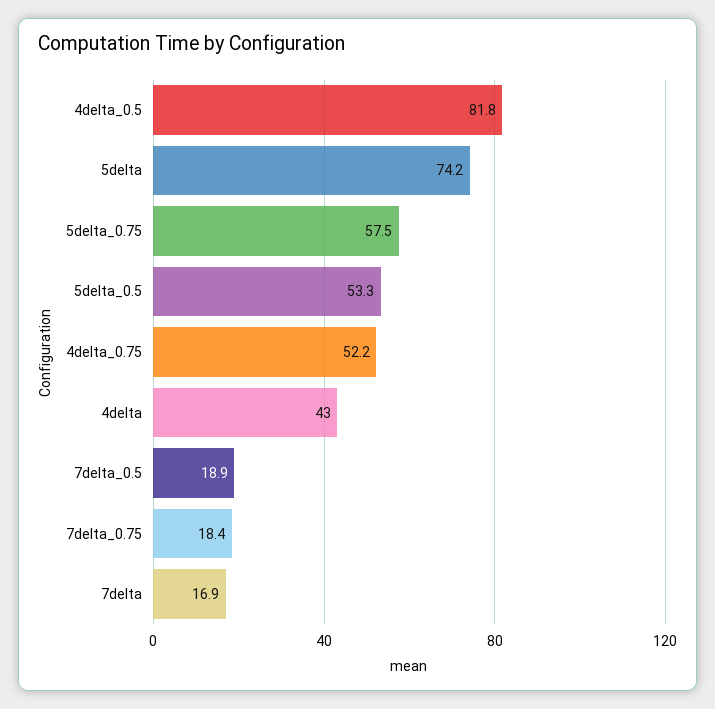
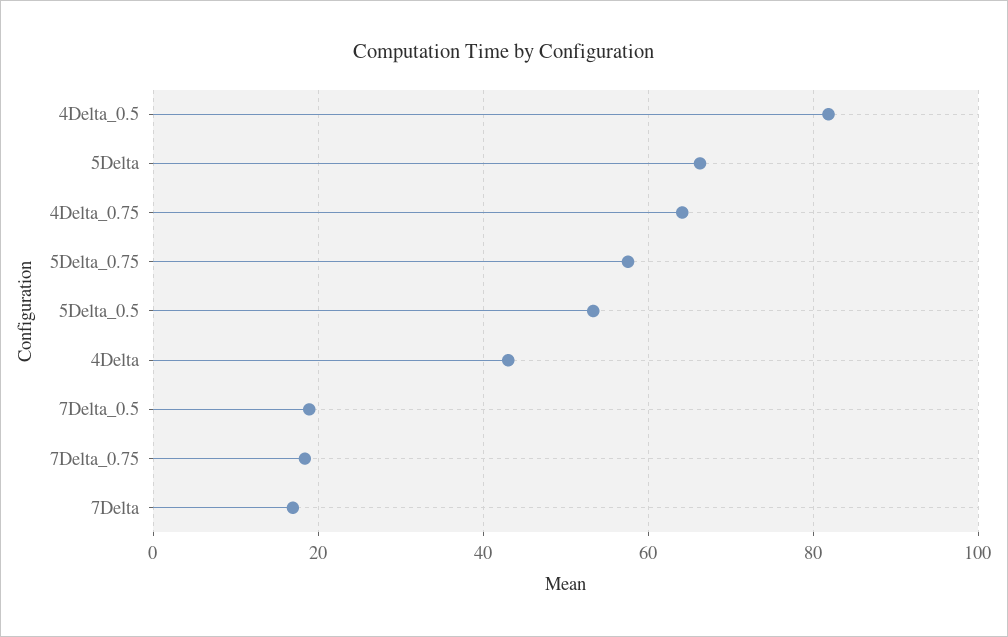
5delta: 74.2 -> 66
4delta_0.75: 52.2 -> 64

